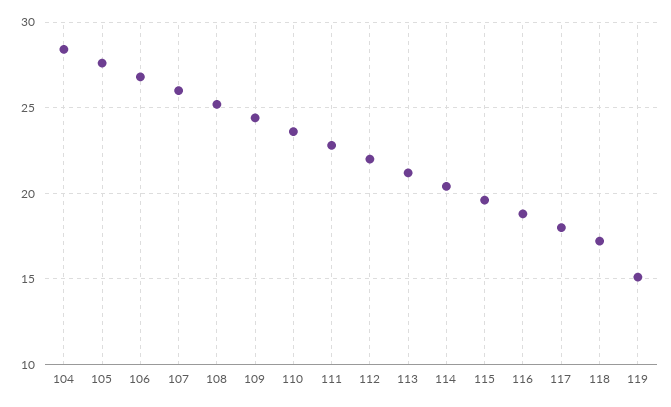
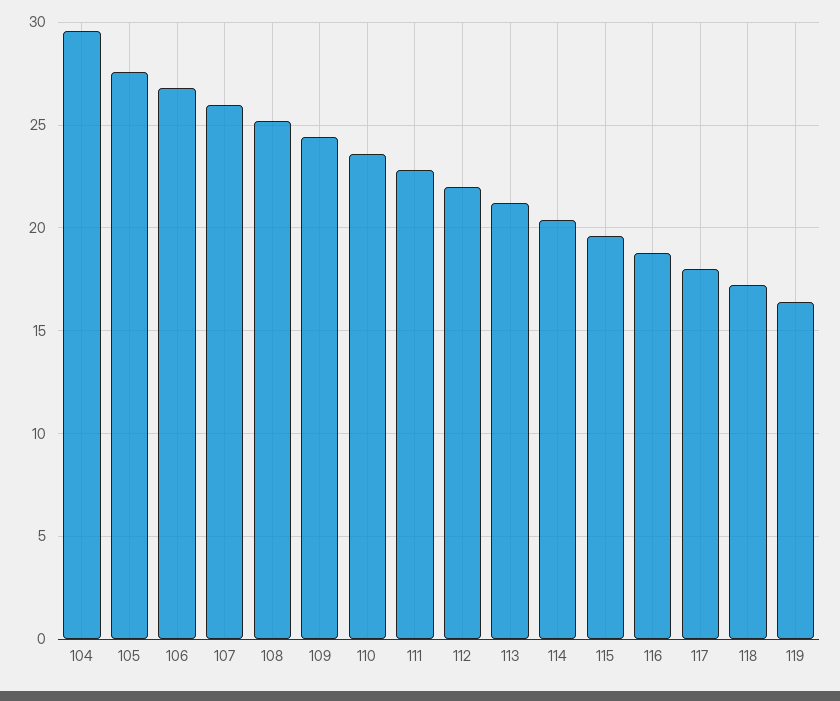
104: 28.5 -> 29.5
119: 15 -> 16.5

